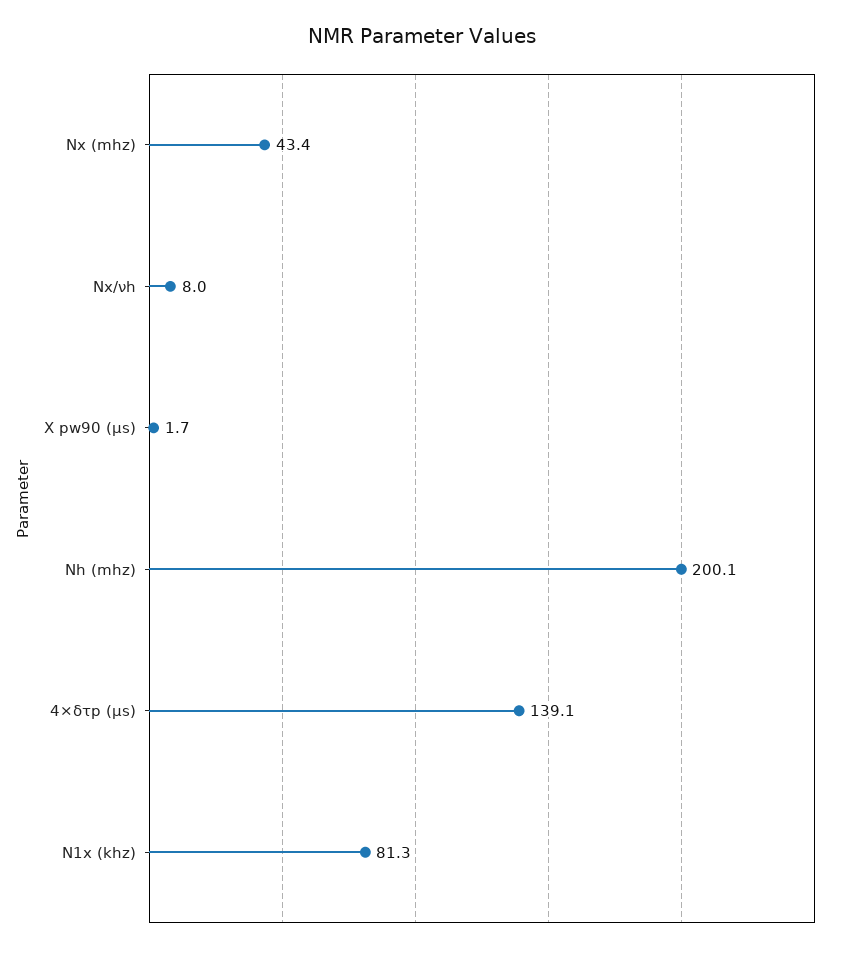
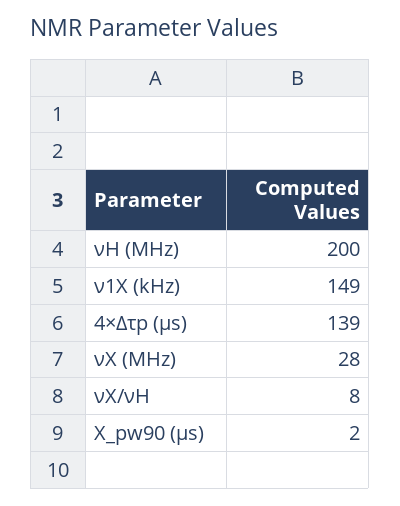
Νx (mhz): 43.4 -> 28
Ν1x (khz): 81.3 -> 149

